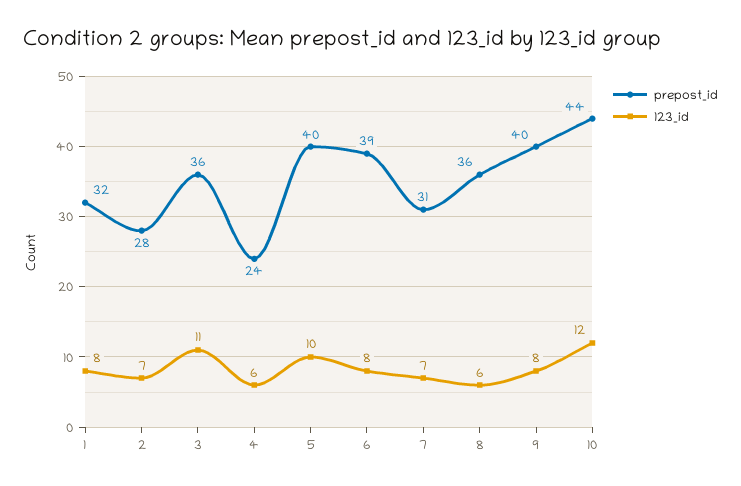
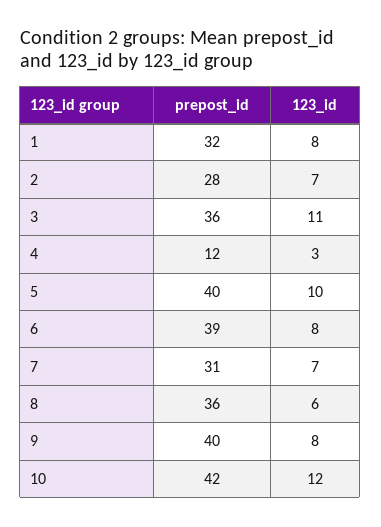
prepost_id, 4: 24 -> 12
123_id, 4: 6 -> 3
prepost_id, 10: 44 -> 42

